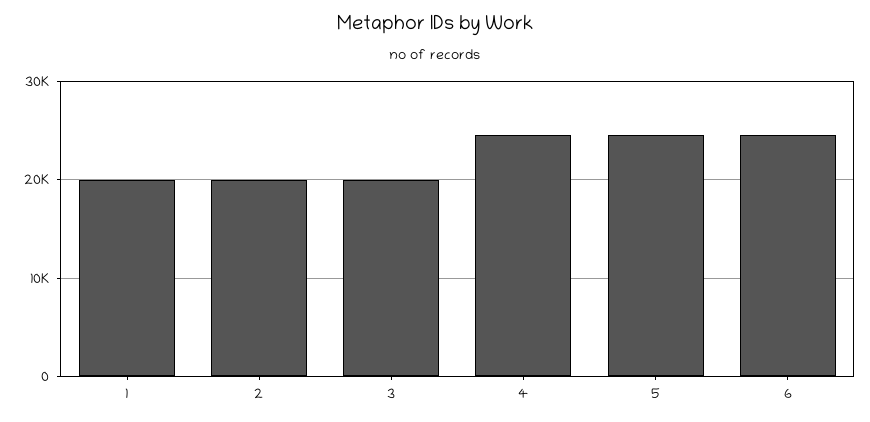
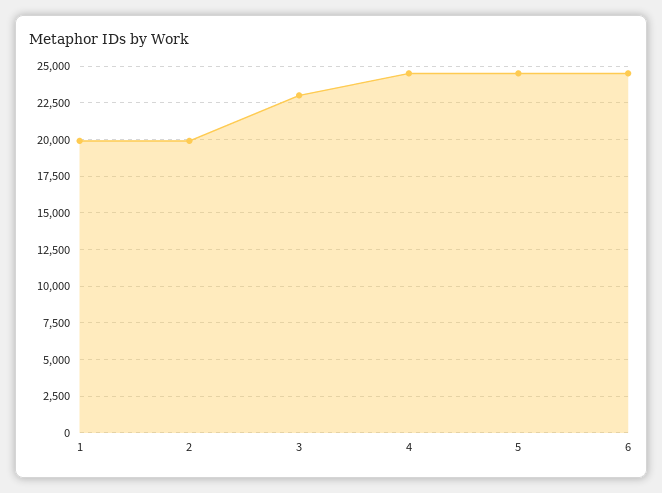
3: 20000 -> 23000

